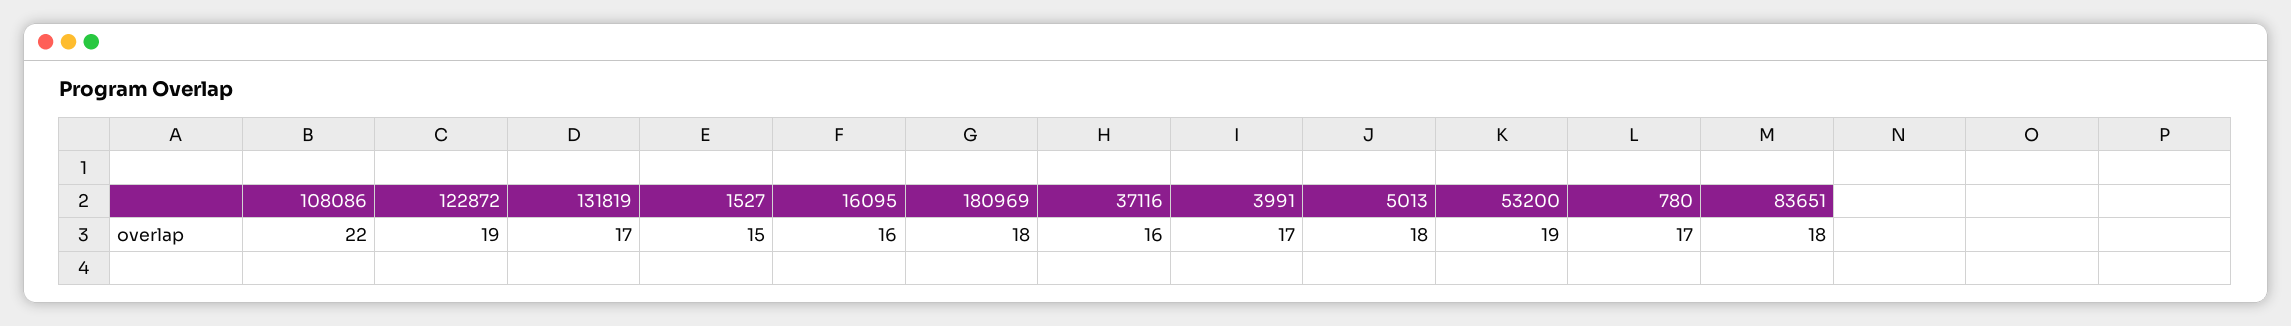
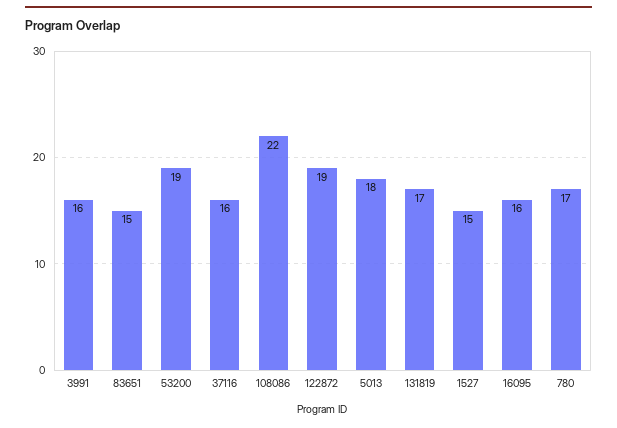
180969: 18 -> none
3991: 17 -> 16
83651: 18 -> 15

